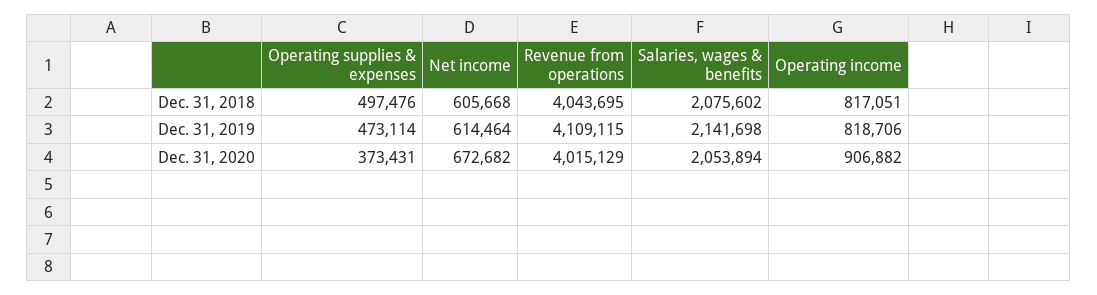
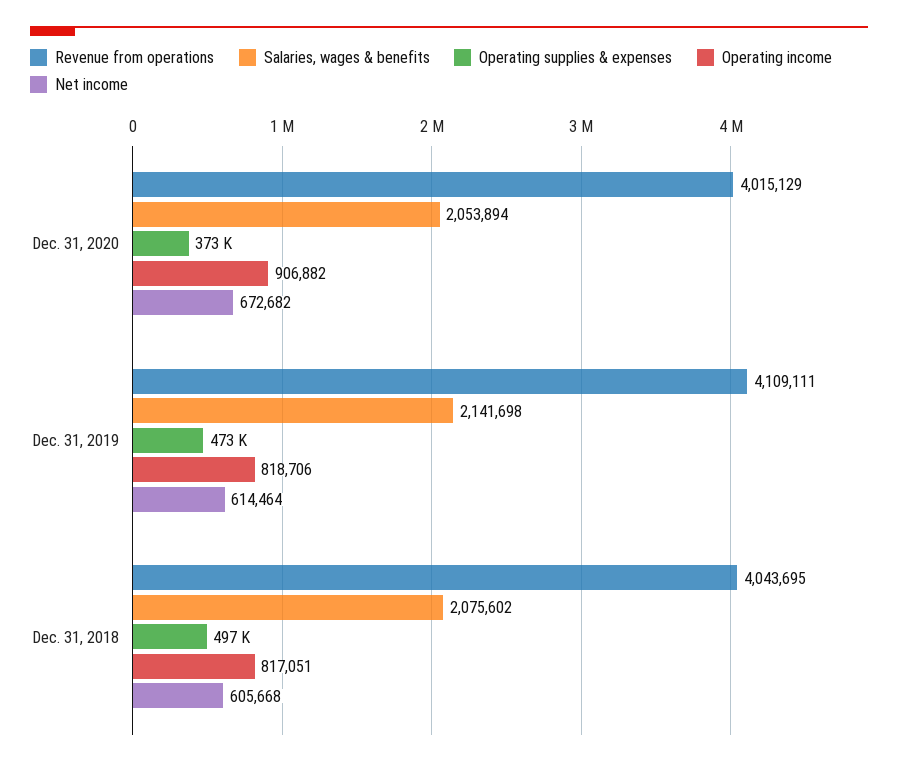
Revenue from operations, Dec. 31, 2019: 4109115 -> 4109111

